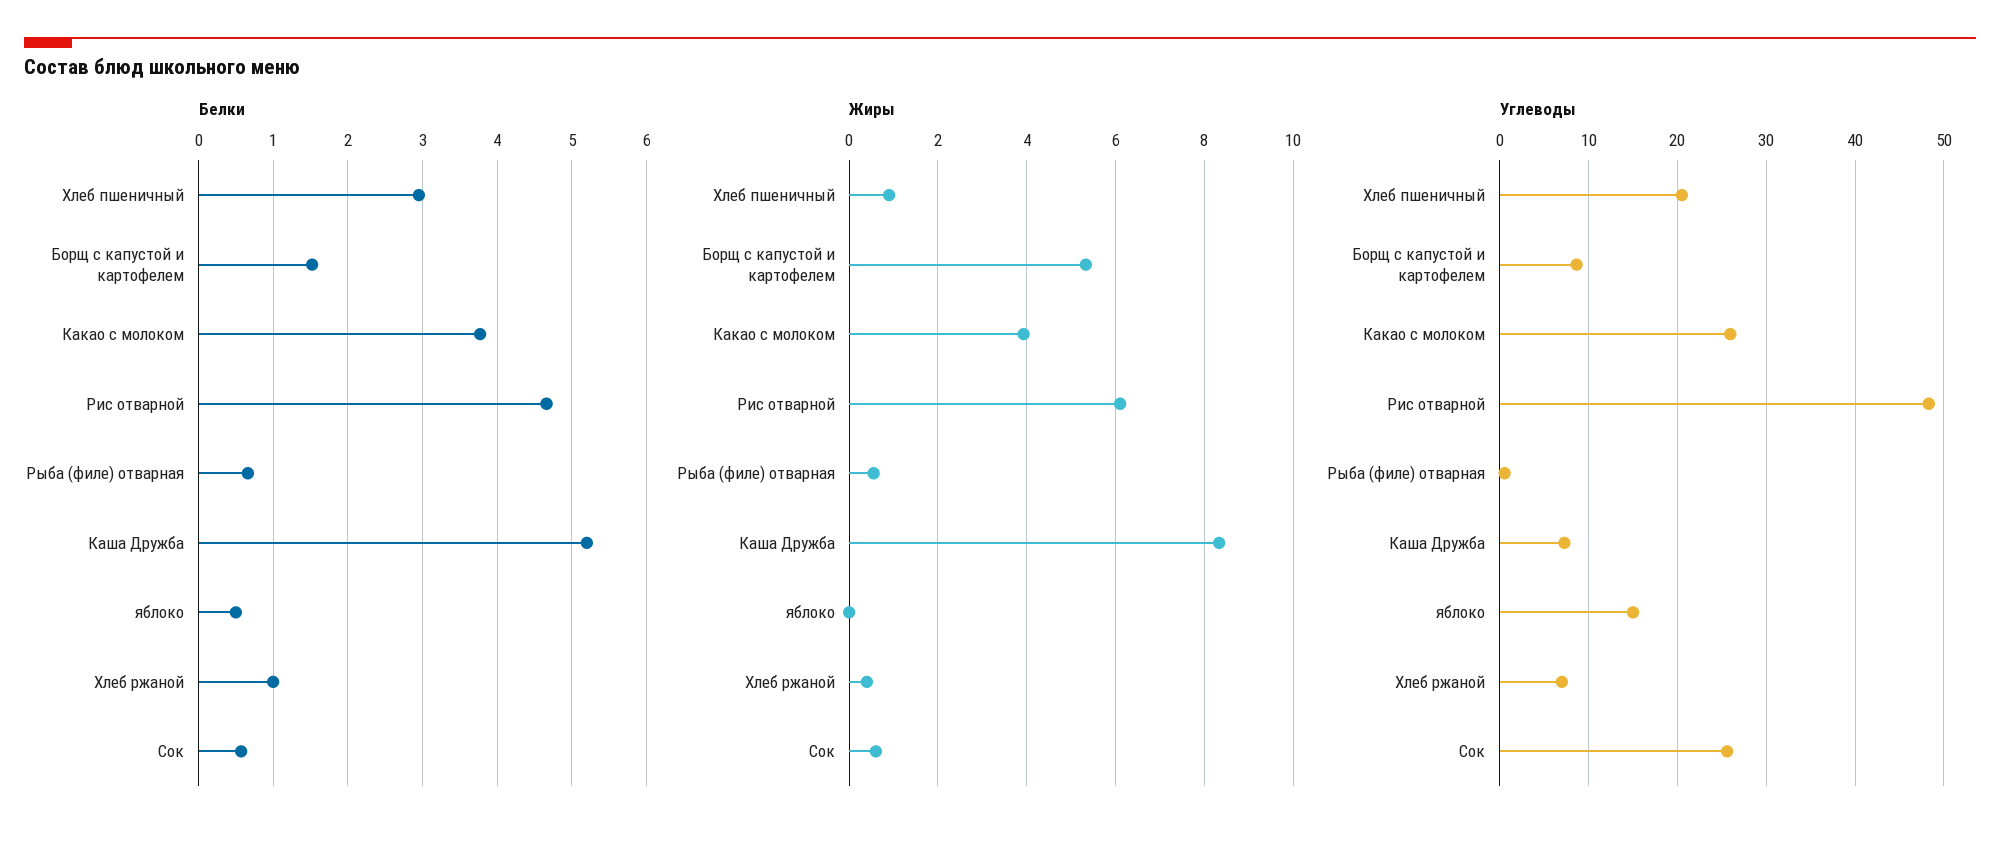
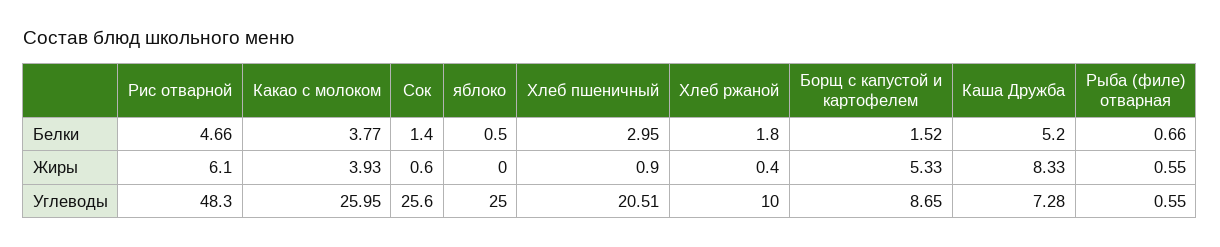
Белки, Хлеб ржаной: 1 -> 1.8
Белки, Сок: 0.6 -> 1.4
Углеводы, яблоко: 15 -> 25
Углеводы, Хлеб ржаной: 7 -> 10

